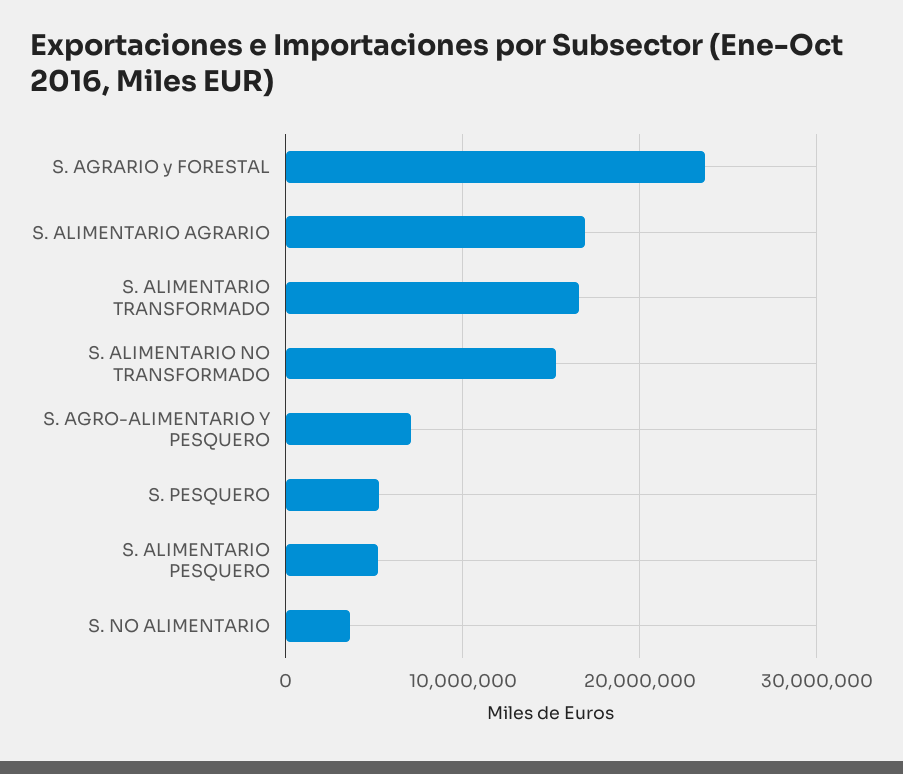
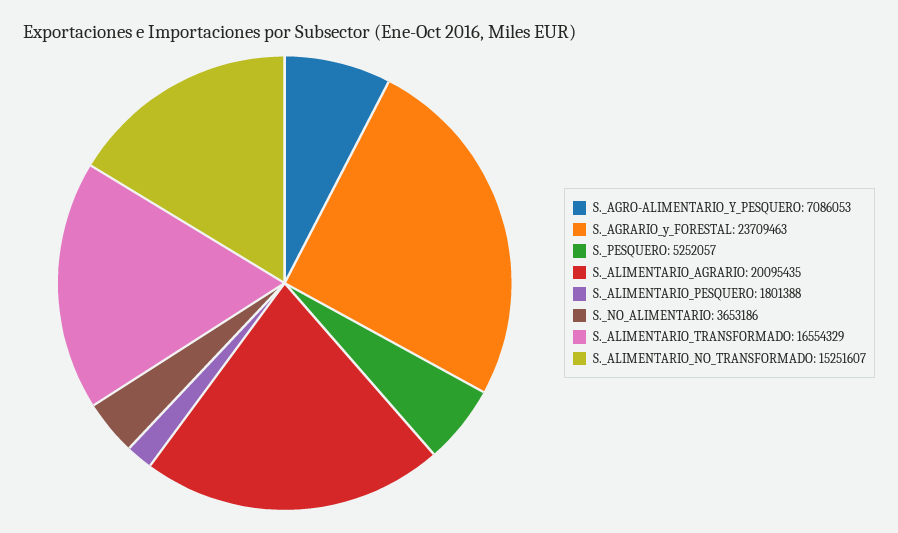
S. ALIMENTARIO AGRARIO: 17000000 -> 20095435
S. ALIMENTARIO PESQUERO: 5000000 -> 1801388

